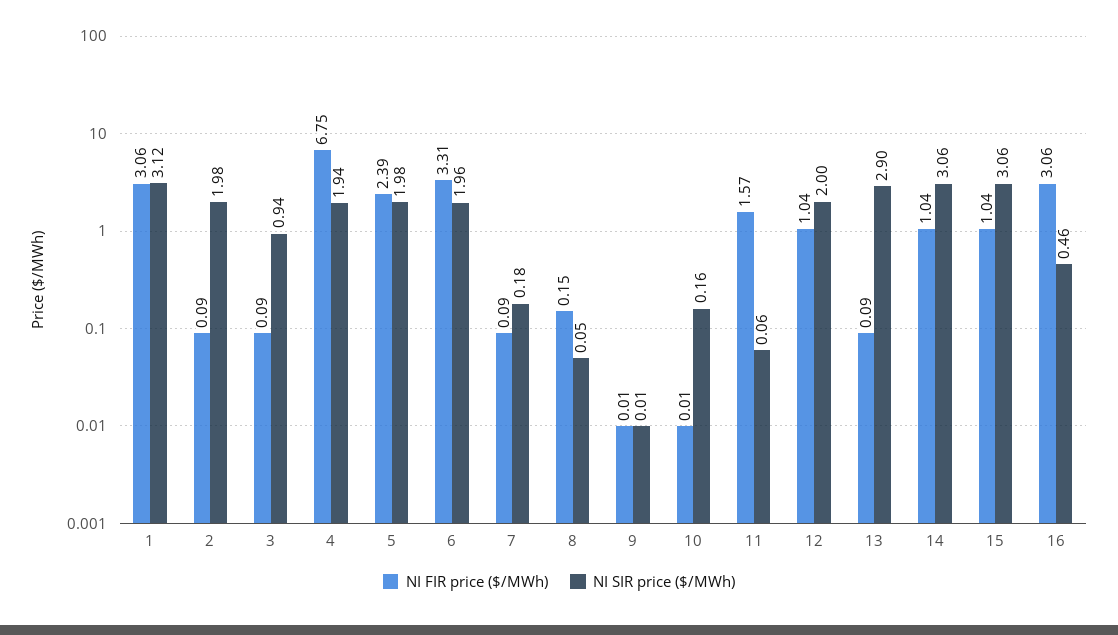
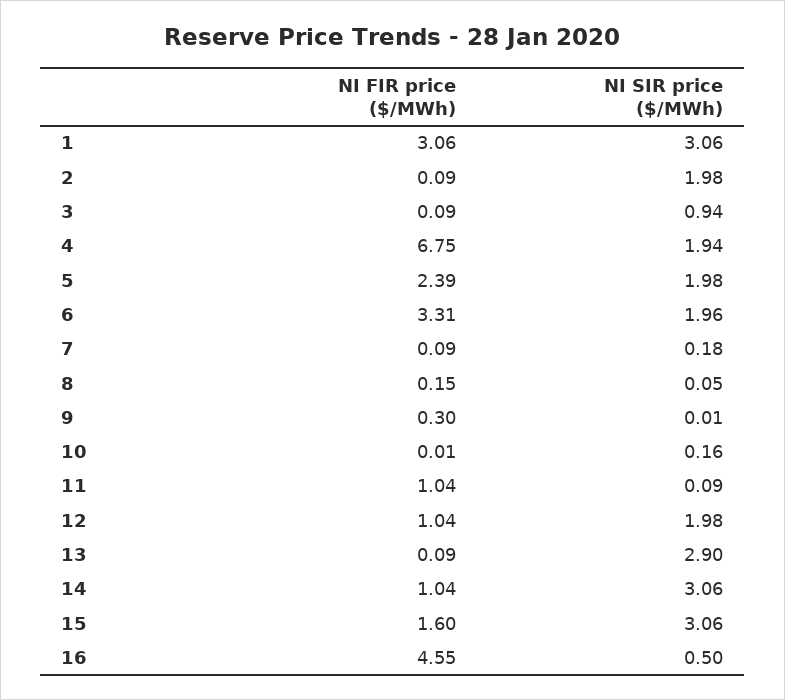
NI SIR price ($/MWh), 1: 3.12 -> 3.06
NI FIR price ($/MWh), 9: 0.01 -> 0.3
NI FIR price ($/MWh), 11: 1.57 -> 1.04
NI SIR price ($/MWh), 11: 0.06 -> 0.09
NI SIR price ($/MWh), 12: 2 -> 1.98
NI FIR price ($/MWh), 15: 1.04 -> 1.6
NI FIR price ($/MWh), 16: 3.06 -> 4.55
NI SIR price ($/MWh), 16: 0.46 -> 0.5

